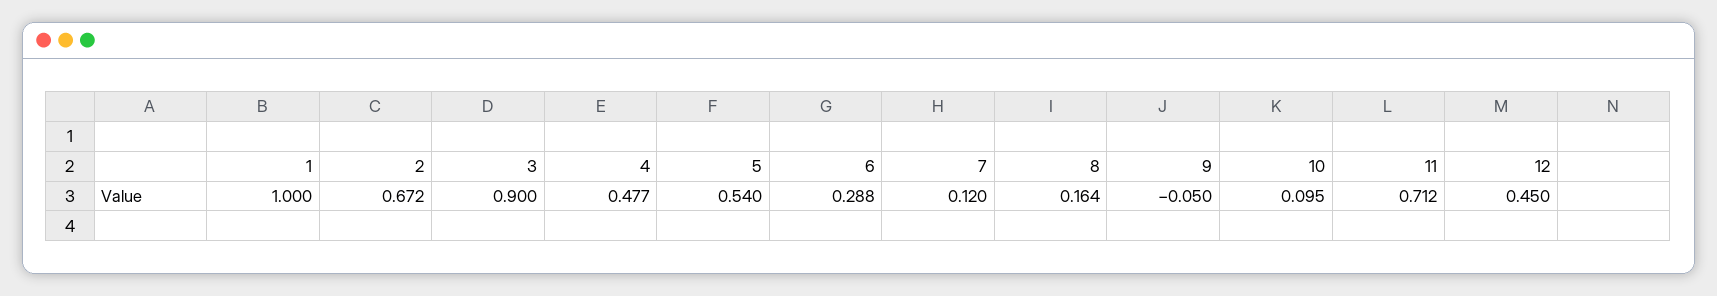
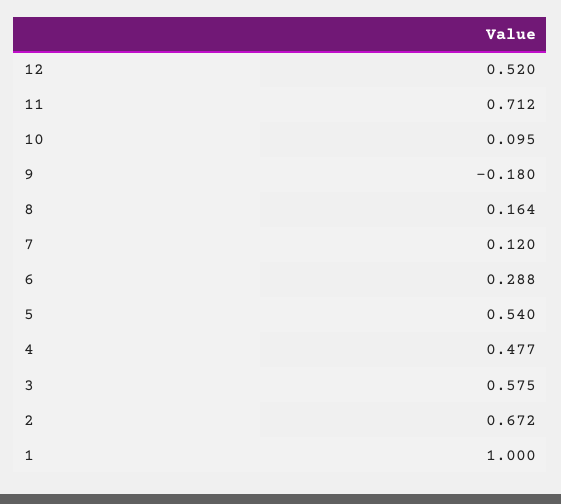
3: 0.9 -> 0.575
9: -0.05 -> -0.18
12: 0.45 -> 0.52

